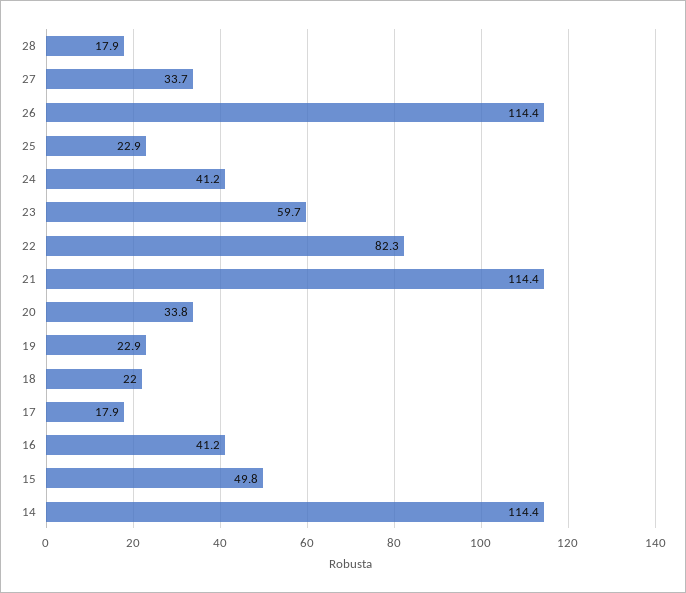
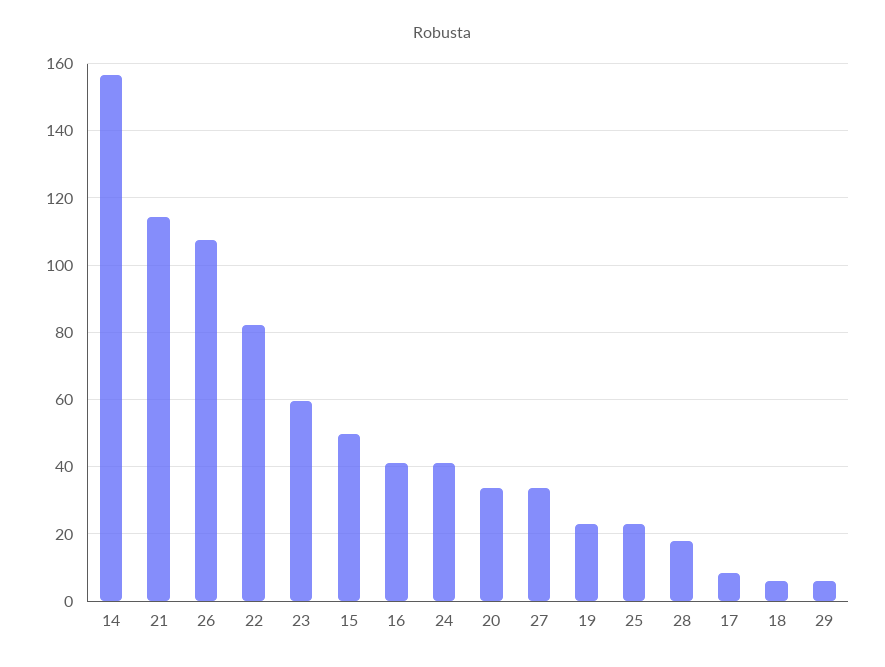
26: 114.4 -> 108
18: 22 -> 6
17: 17.9 -> 8
14: 114.4 -> 156
29: none -> 6

